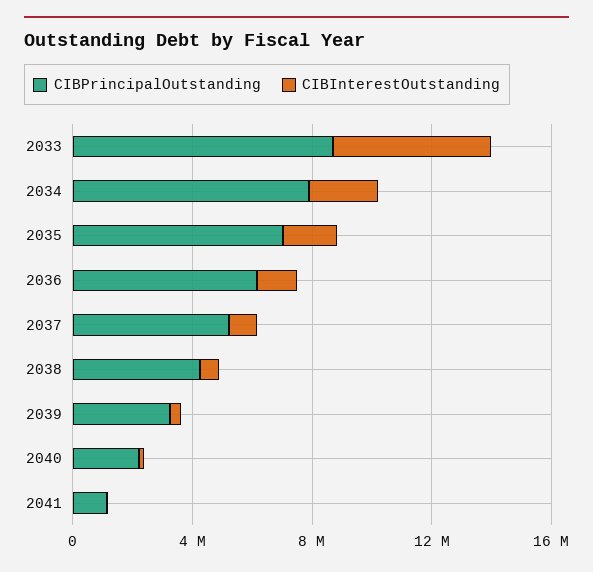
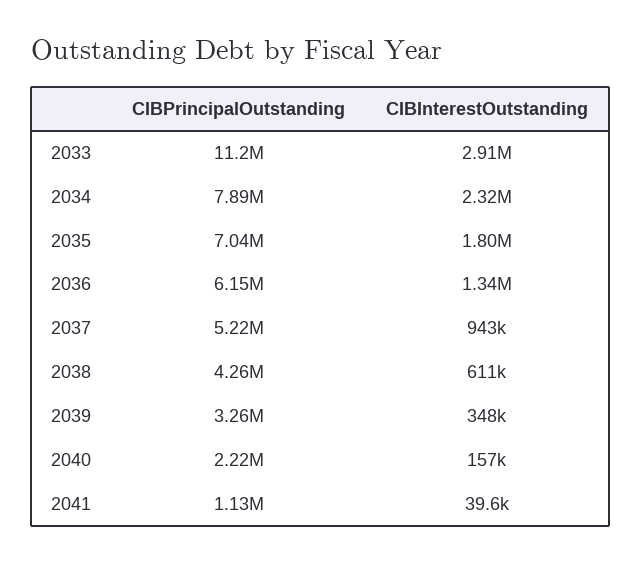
CIBPrincipalOutstanding, 2033: 9000000 -> 11200000
CIBInterestOutstanding, 2033: 5000000 -> 2910000

